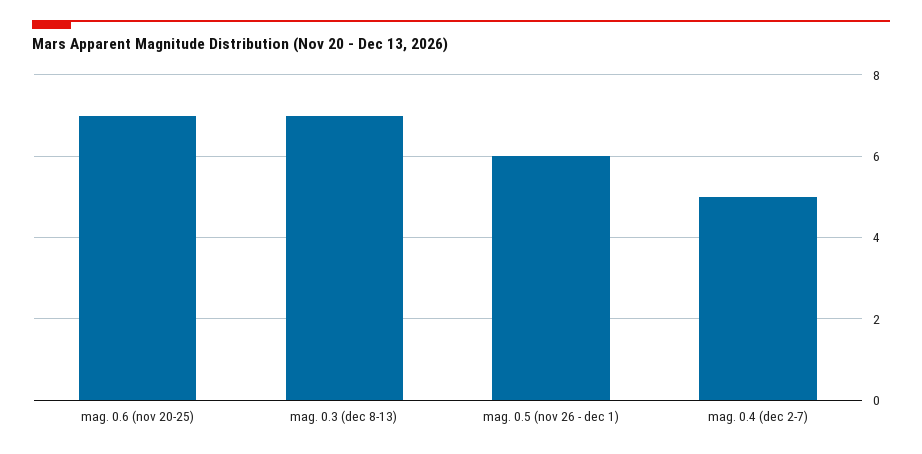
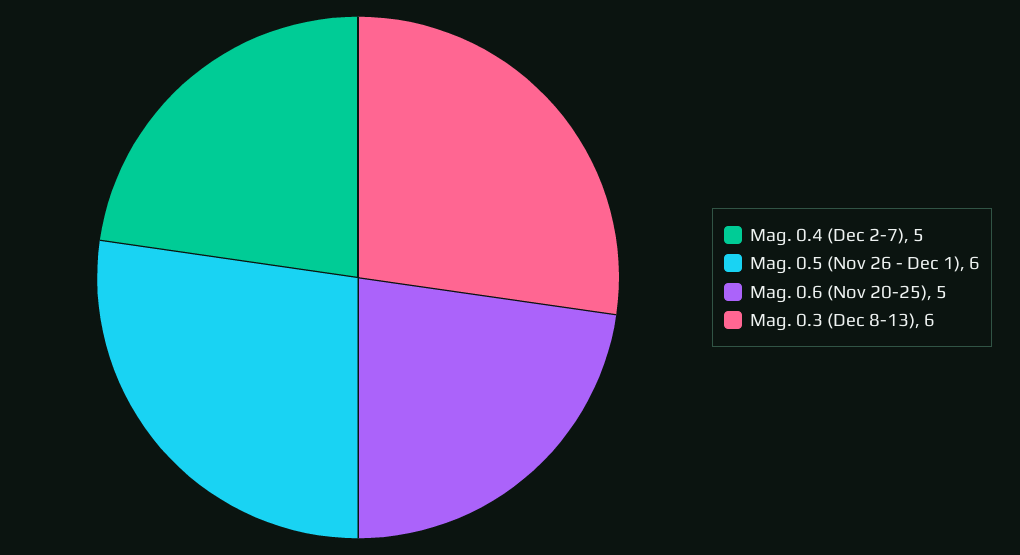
mag. 0.6 (nov 20-25): 7 -> 5
mag. 0.3 (dec 8-13): 7 -> 6

